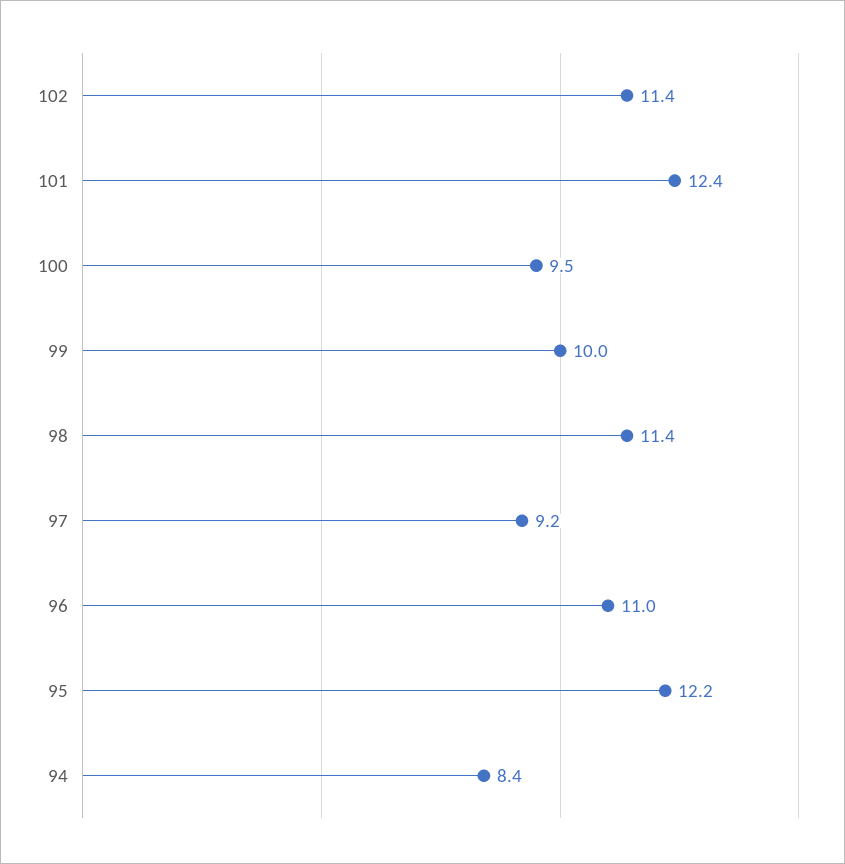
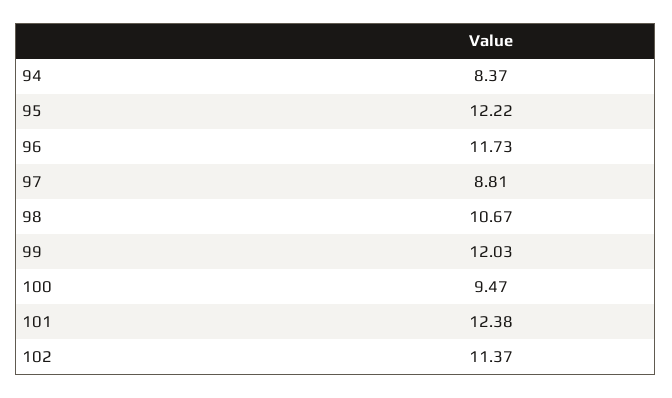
99: 10 -> 12.03
98: 11.4 -> 10.67
97: 9.2 -> 8.81
96: 11 -> 11.73

